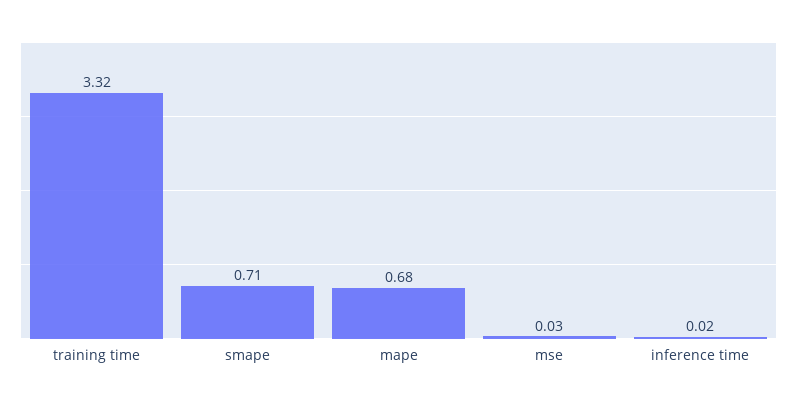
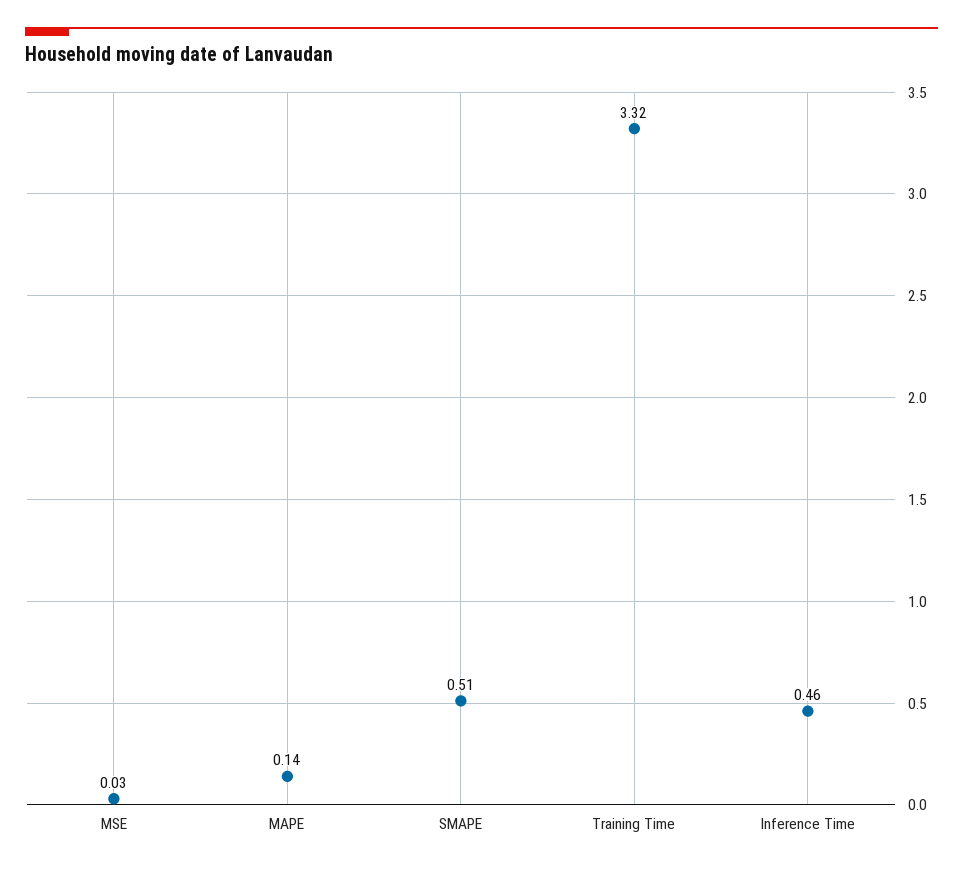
smape: 0.71 -> 0.51
mape: 0.68 -> 0.14
inference time: 0.02 -> 0.46

